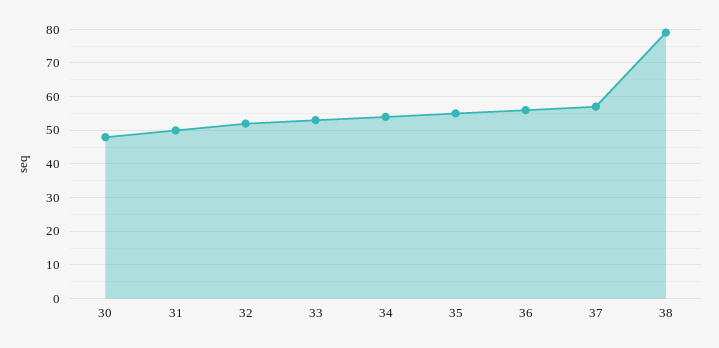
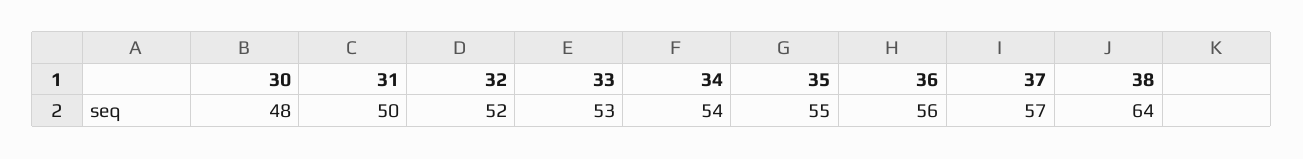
38: 80 -> 64

